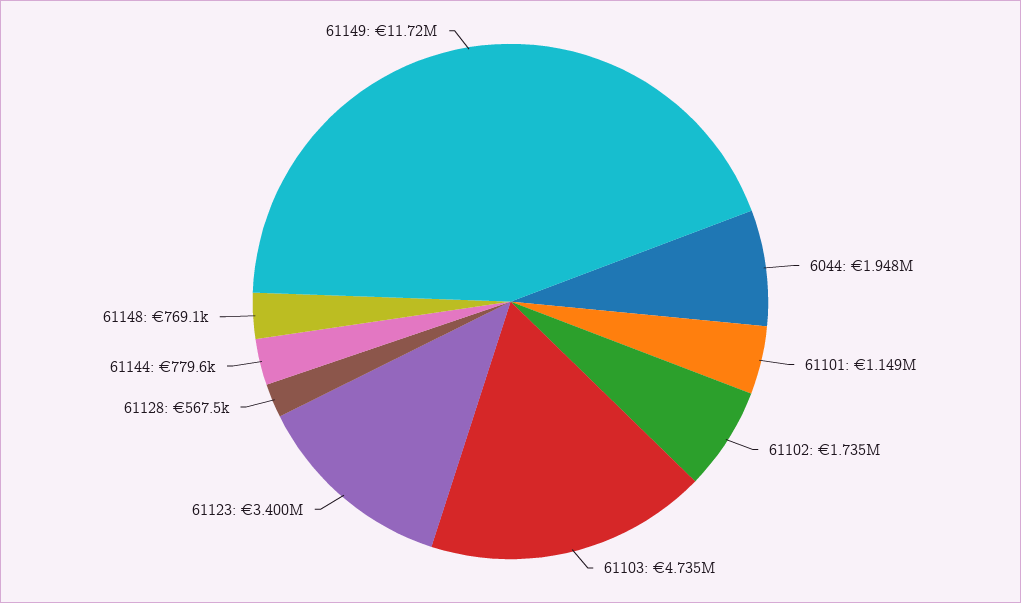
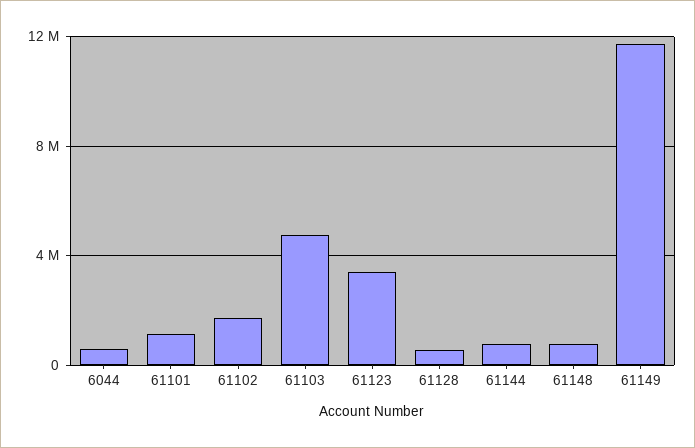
6044: 1948000 -> 500000

